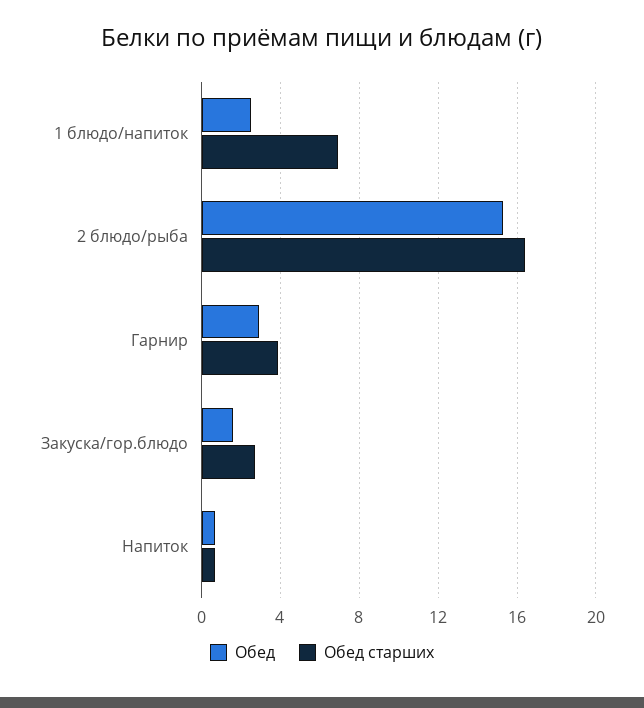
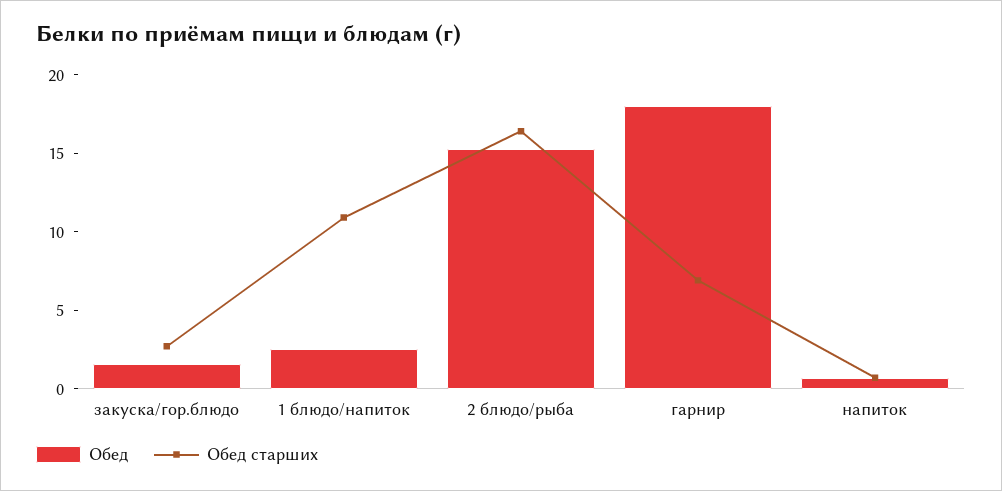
Обед старших, 1 блюдо/напиток: 7 -> 11
Обед, Гарнир: 3 -> 18
Обед старших, Гарнир: 4 -> 7

